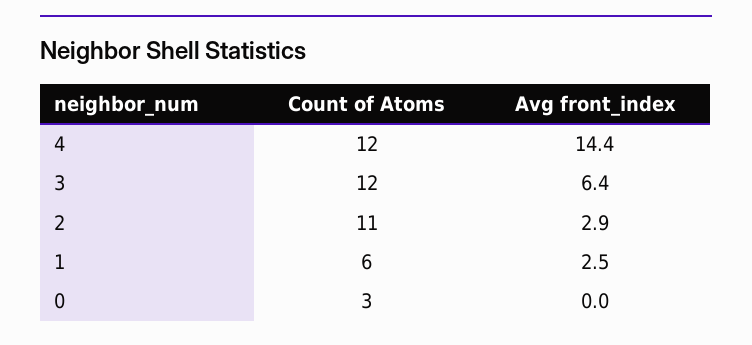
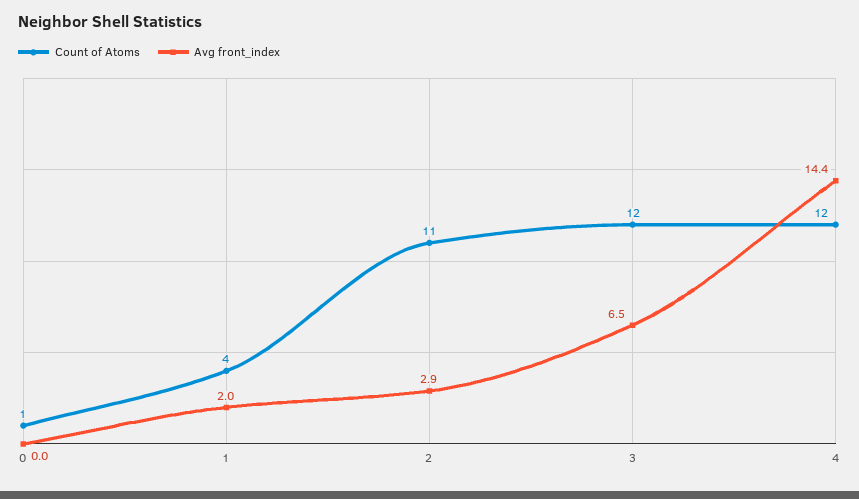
Avg front_index, 3: 6.4 -> 6.5
Count of Atoms, 1: 6 -> 4
Avg front_index, 1: 2.5 -> 2
Count of Atoms, 0: 3 -> 1

